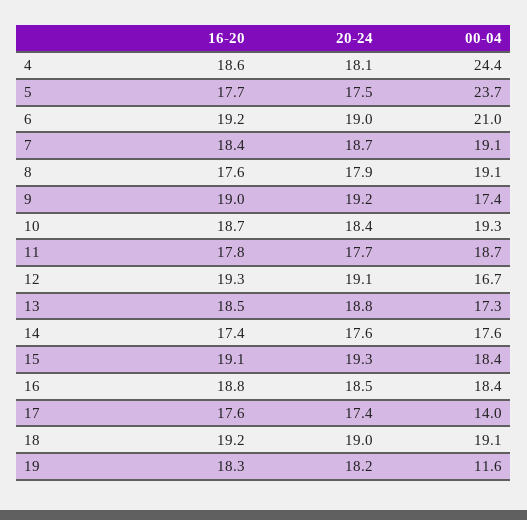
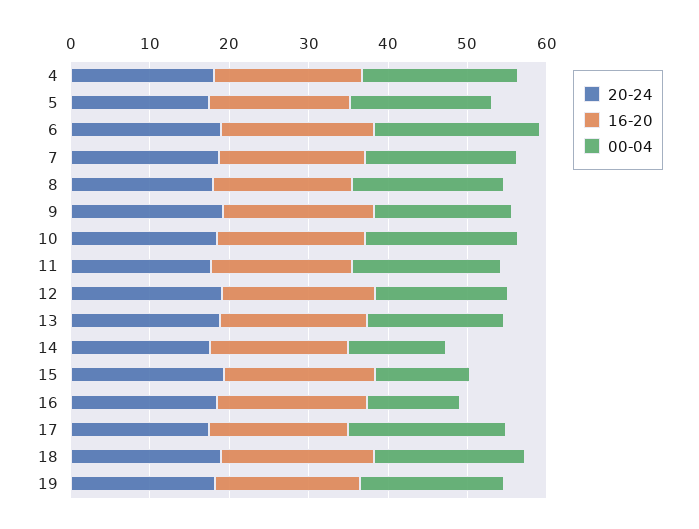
00-04, 4: 24.4 -> 20
00-04, 5: 23.7 -> 18
00-04, 14: 17.6 -> 12
00-04, 15: 18.4 -> 12
00-04, 16: 18.4 -> 12
00-04, 17: 14 -> 20
00-04, 19: 11.6 -> 18

